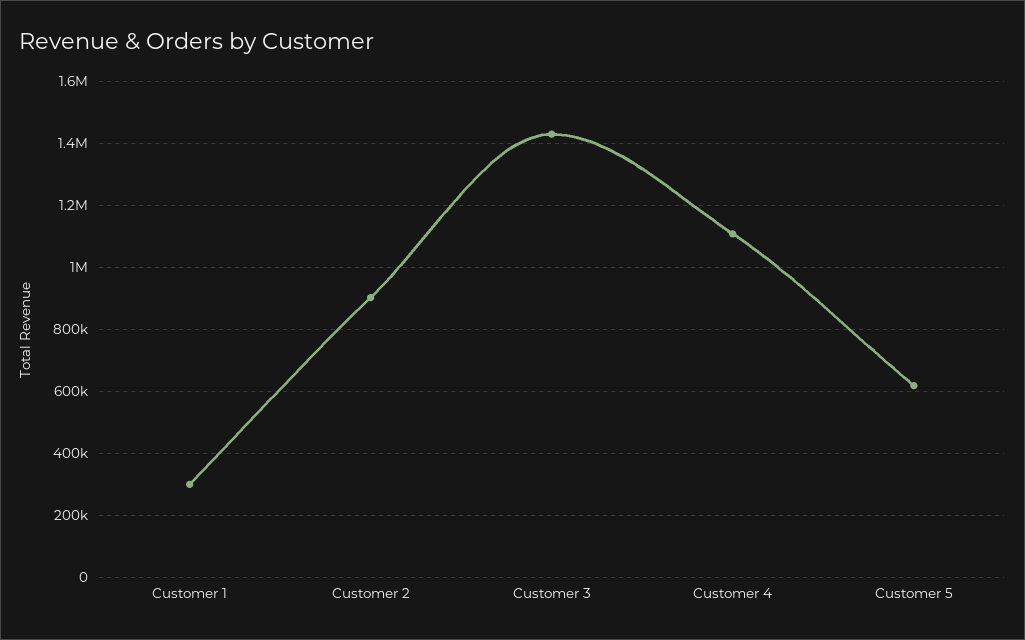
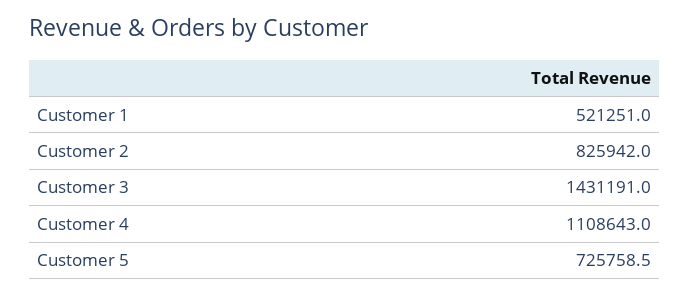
Customer 1: 300000 -> 521251
Customer 2: 900000 -> 825942
Customer 5: 620000 -> 725758.5

